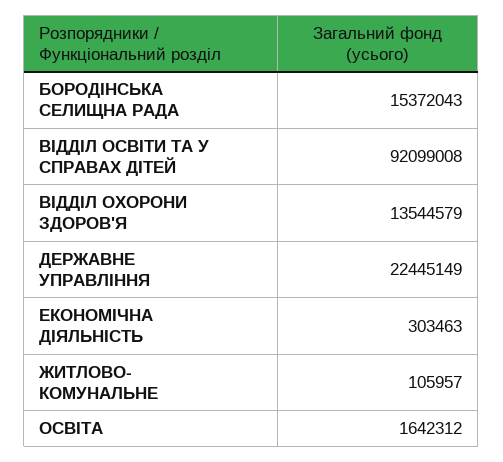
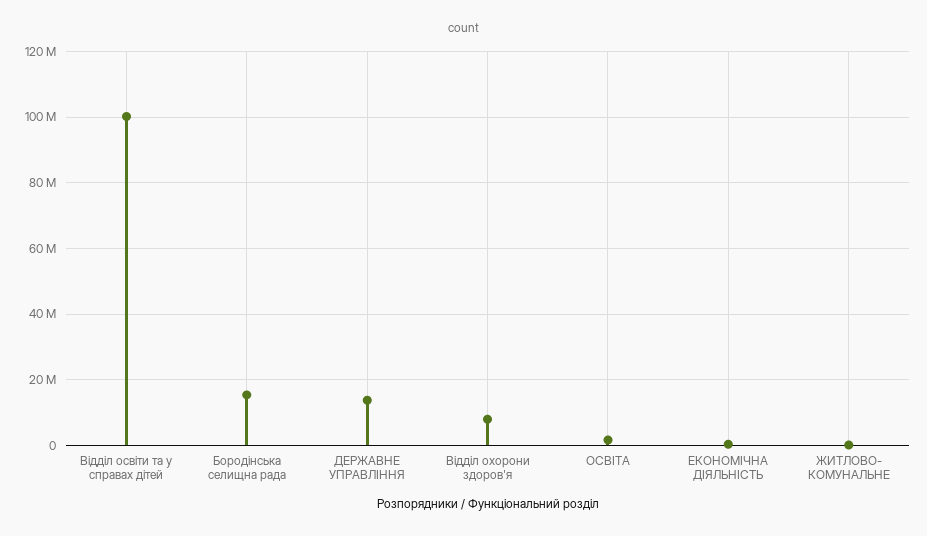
ВІДДІЛ ОСВІТИ ТА У СПРАВАХ ДІТЕЙ: 92099008 -> 100000000
ВІДДІЛ ОХОРОНИ ЗДОРОВ'Я: 13544579 -> 8000000
ДЕРЖАВНЕ УПРАВЛІННЯ: 22445149 -> 14000000

